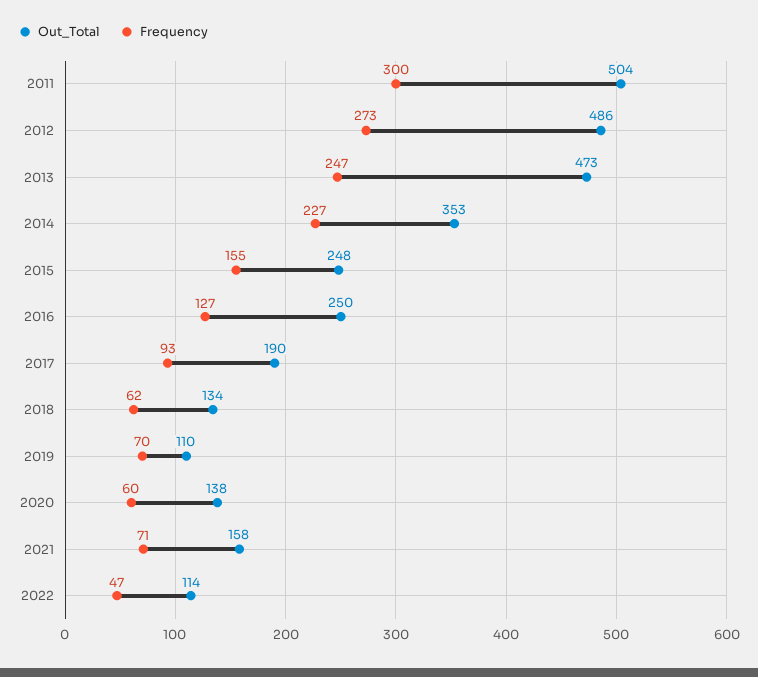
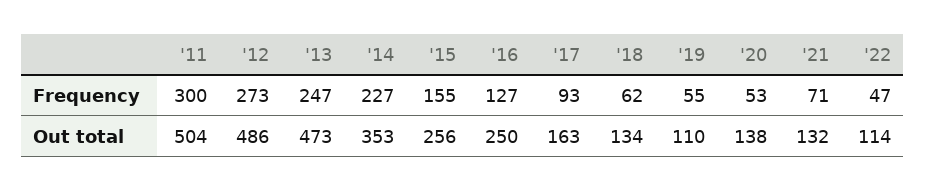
Out_Total, 2015: 248 -> 256
Out_Total, 2017: 190 -> 163
Frequency, 2019: 70 -> 55
Frequency, 2020: 60 -> 53
Out_Total, 2021: 158 -> 132

